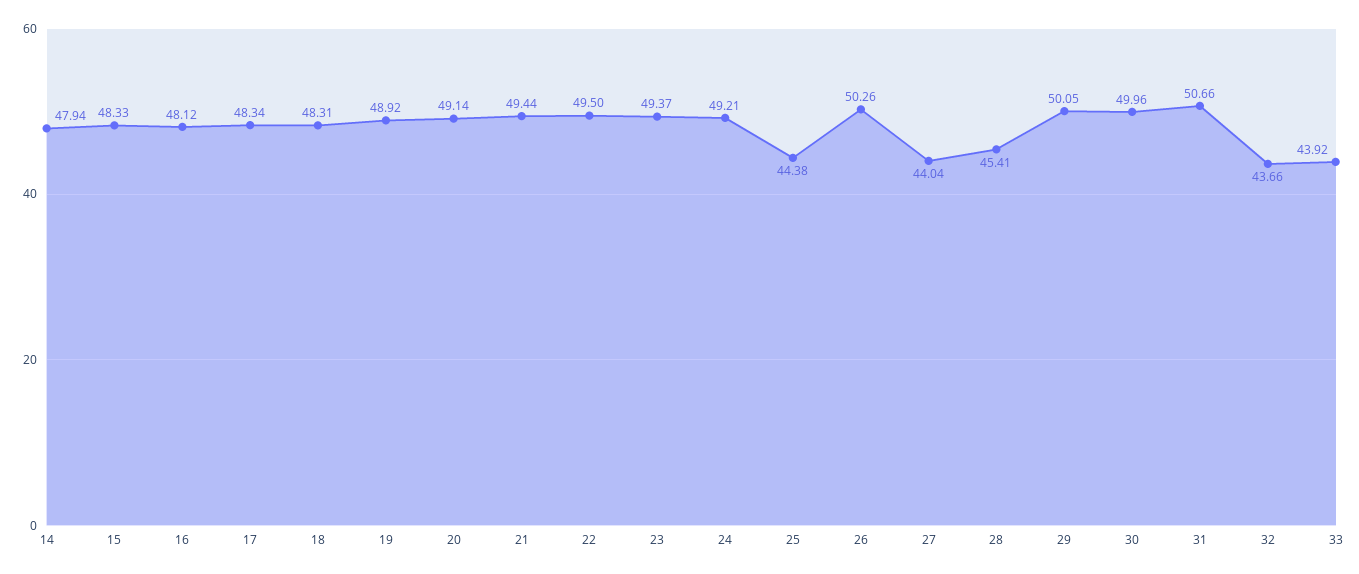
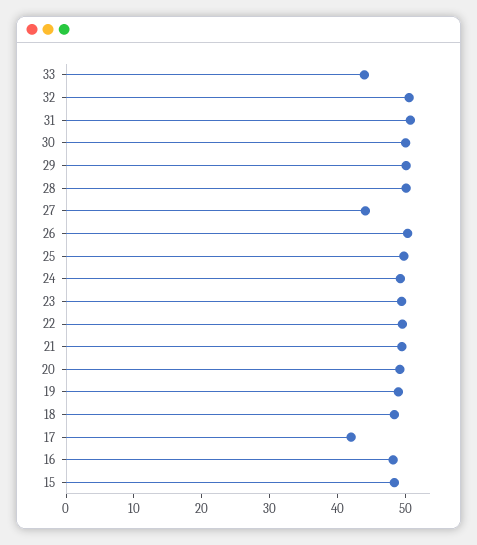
14: 47.94 -> none
17: 48.34 -> 42
25: 44.38 -> 50
28: 45.41 -> 50
32: 43.66 -> 50

